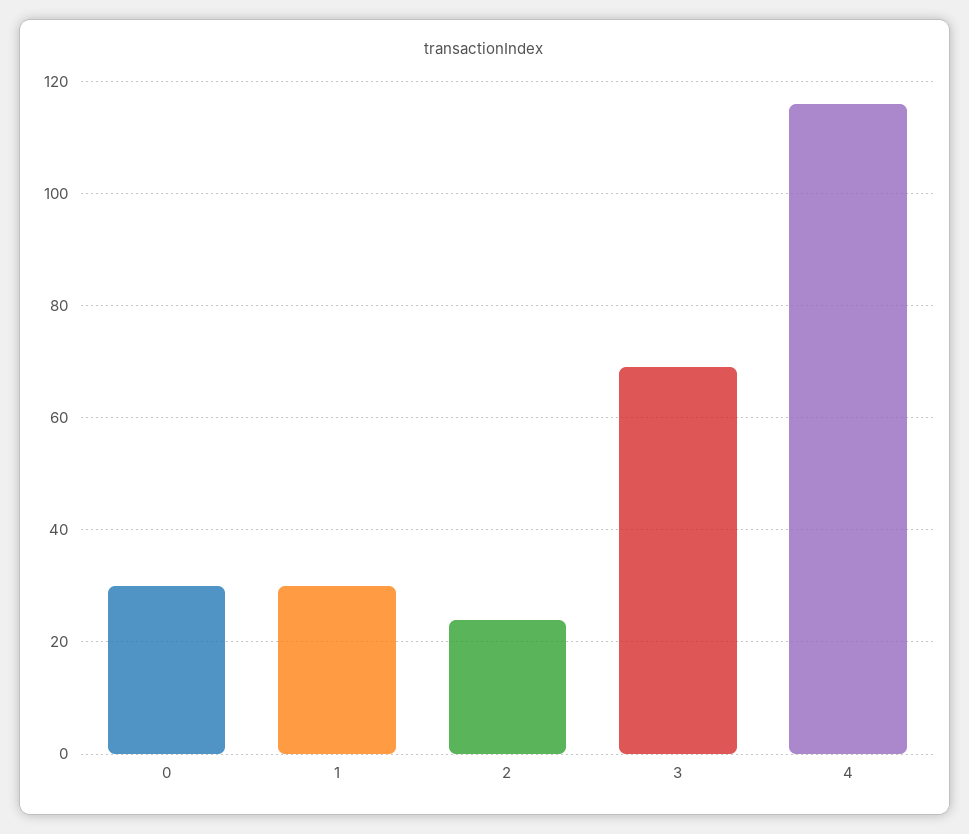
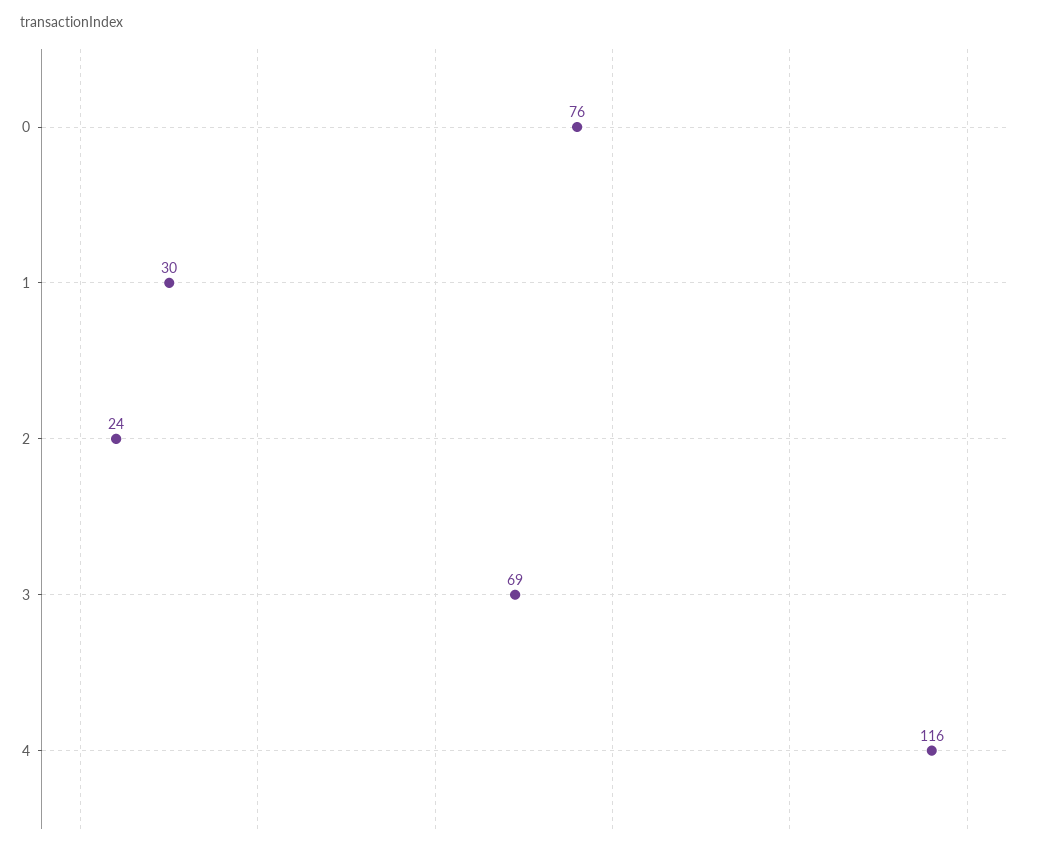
0: 30 -> 76

